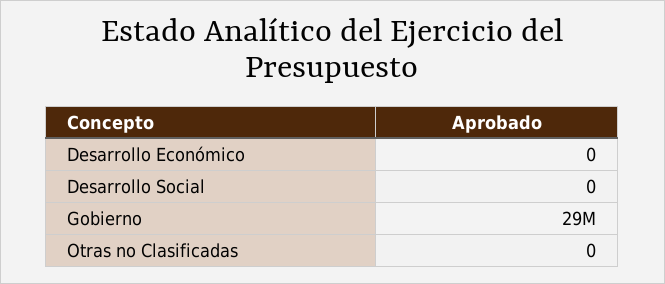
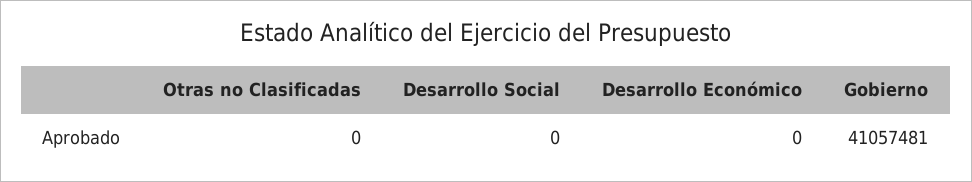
Gobierno: 29000000 -> 41057481

